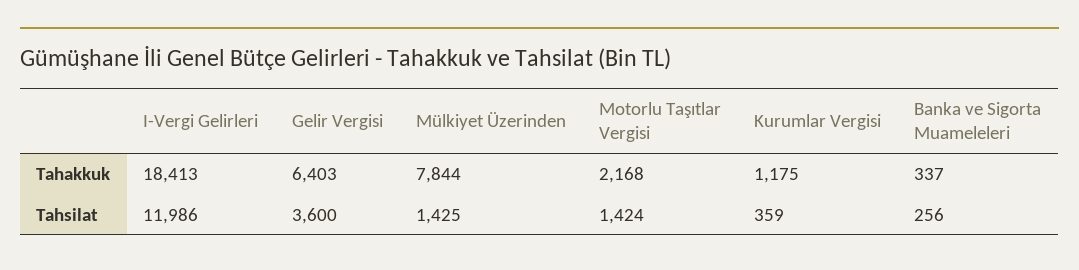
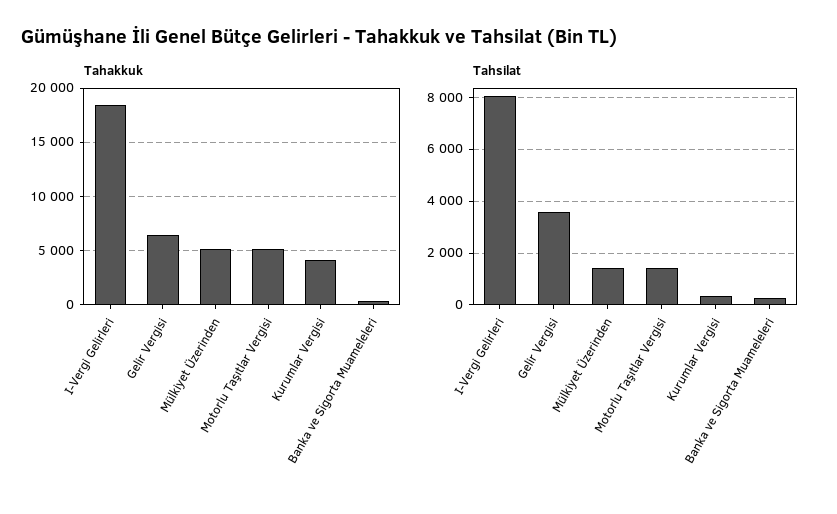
Tahakkuk, Mülkiyet Üzerinden: 7844 -> 5000
Tahakkuk, Motorlu Taşıtlar Vergisi: 2168 -> 5000
Tahakkuk, Kurumlar Vergisi: 1175 -> 4000
Tahsilat, I-Vergi Gelirleri: 11986 -> 8000

